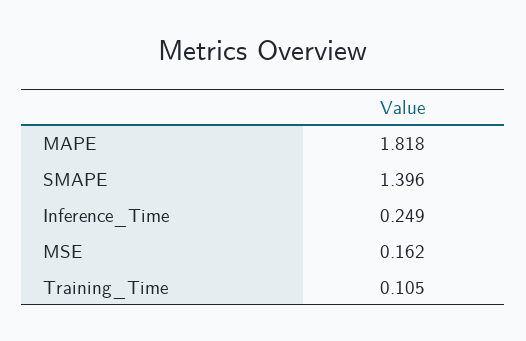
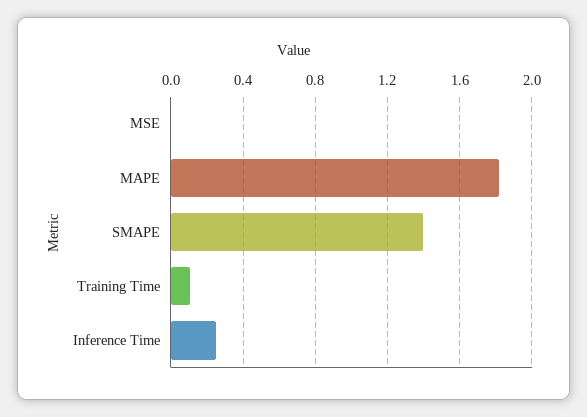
MSE: 0.162 -> 0

